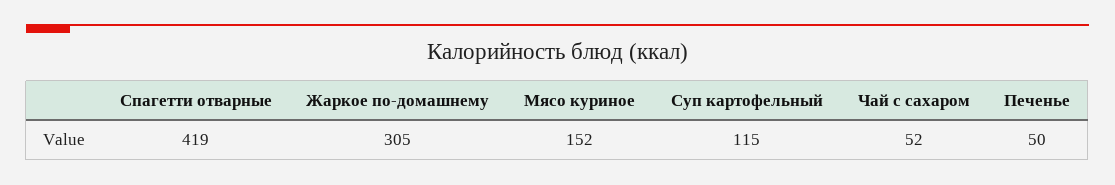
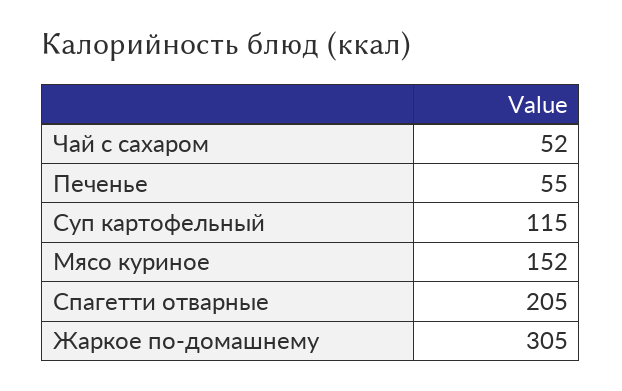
Спагетти отварные: 419 -> 205
Печенье: 50 -> 55

